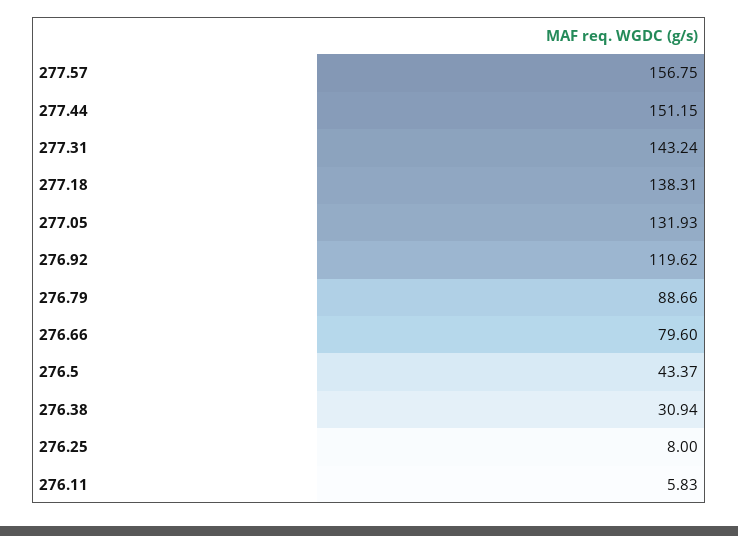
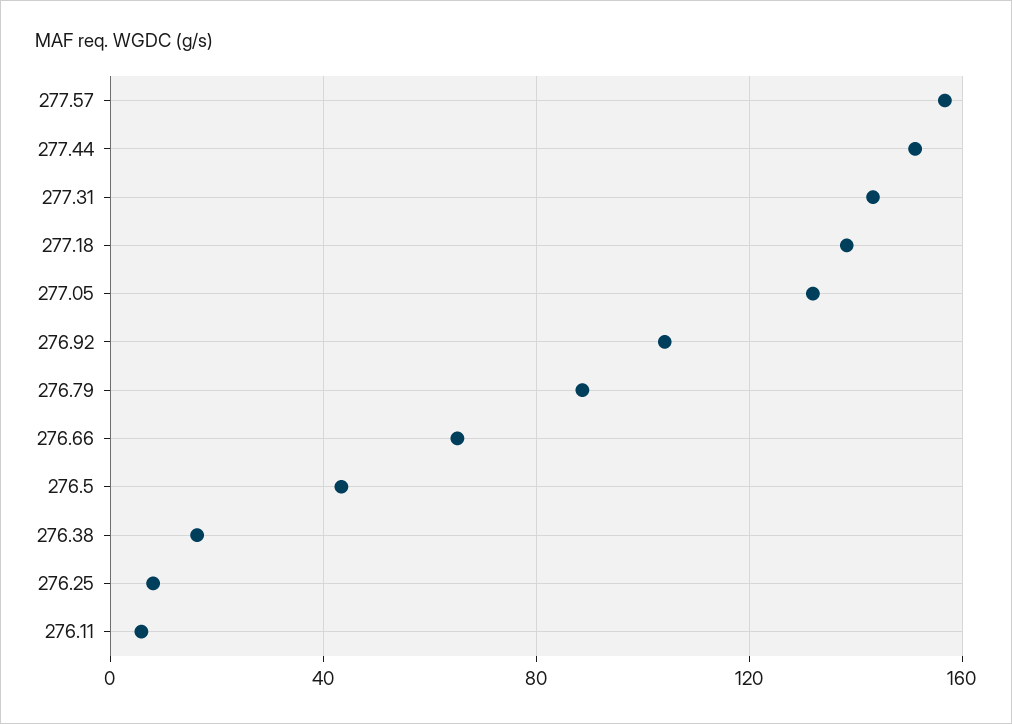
276.92: 119.62 -> 105
276.66: 79.6 -> 65
276.38: 30.94 -> 15

